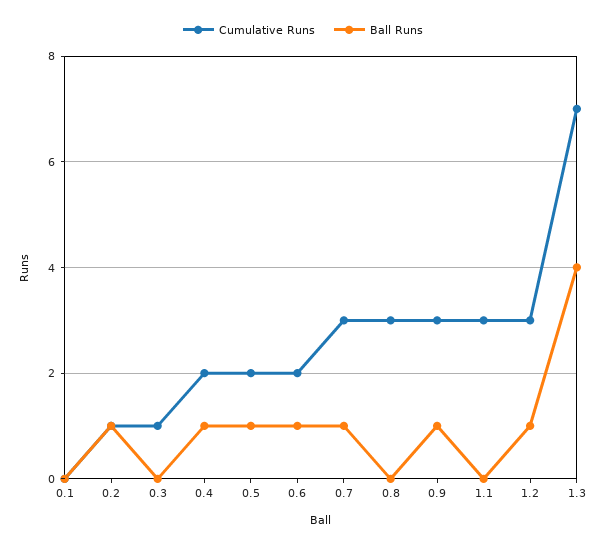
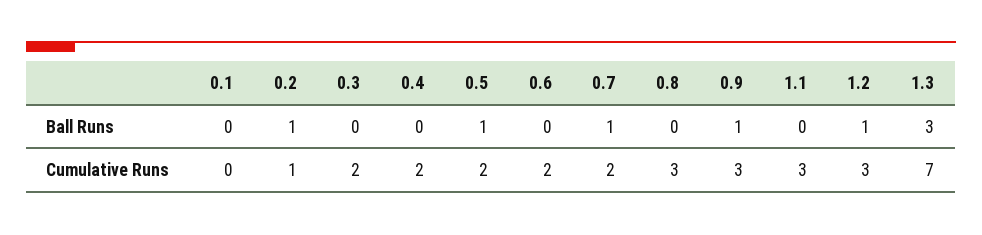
Cumulative Runs, 0.3: 1 -> 2
Ball Runs, 0.4: 1 -> 0
Ball Runs, 0.6: 1 -> 0
Cumulative Runs, 0.7: 3 -> 2
Ball Runs, 1.3: 4 -> 3

